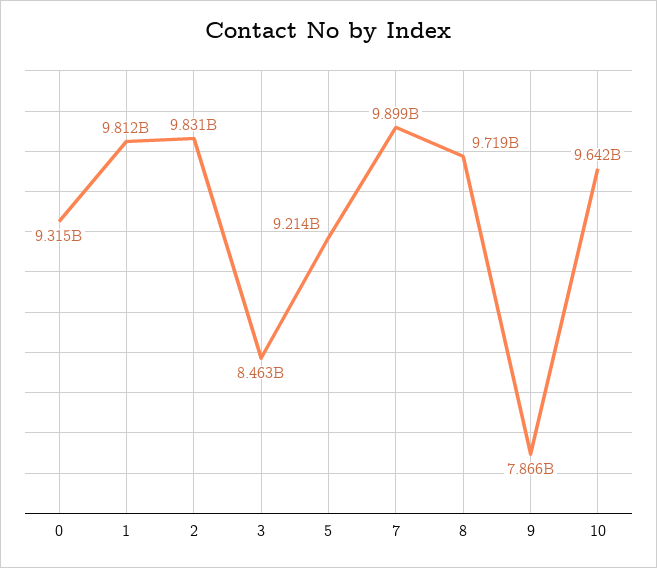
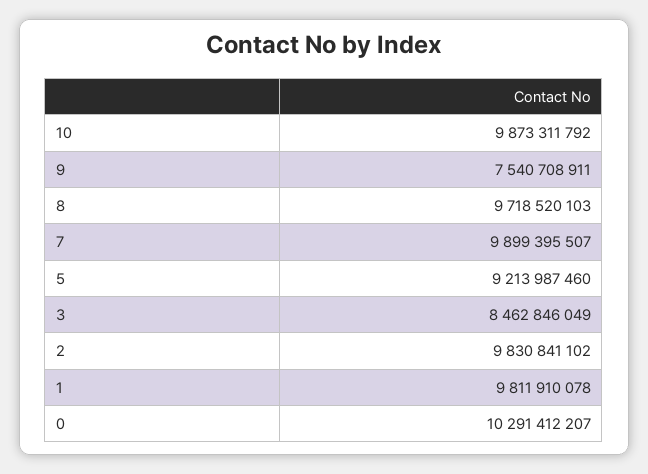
0: 9315000000 -> 10291412207
9: 7866000000 -> 7540708911
10: 9642000000 -> 9873311792

